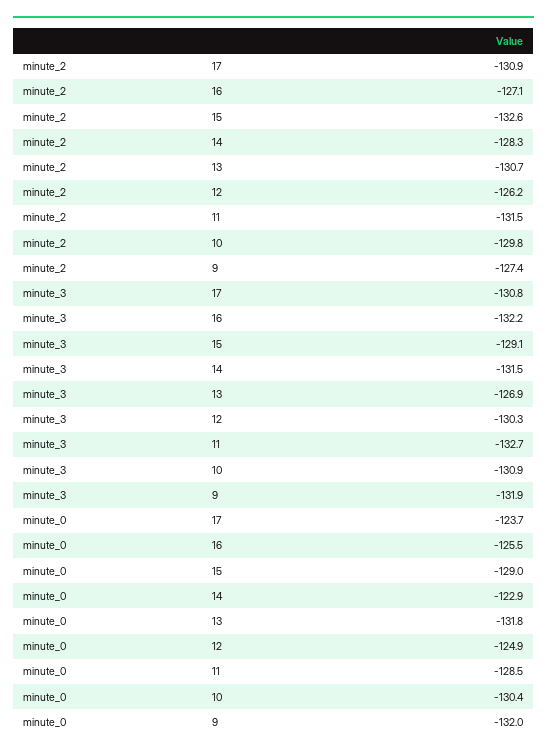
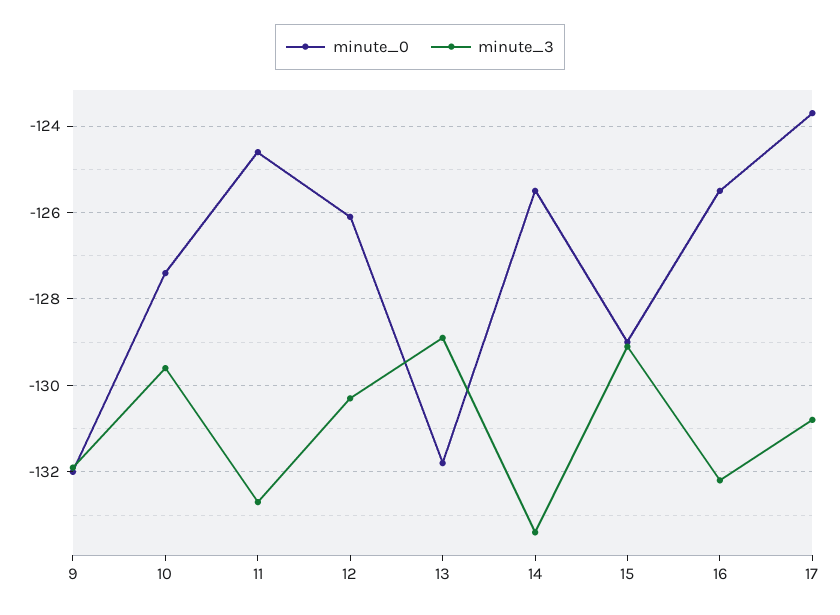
minute_2, 17: -130.9 -> none
minute_2, 16: -127.1 -> none
minute_2, 15: -132.6 -> none
minute_2, 14: -128.3 -> none
minute_2, 13: -130.7 -> none
minute_2, 12: -126.2 -> none
minute_2, 11: -131.5 -> none
minute_2, 10: -129.8 -> none
minute_2, 9: -127.4 -> none
minute_3, 14: -131.5 -> -133.5
minute_3, 13: -126.9 -> -129
minute_3, 10: -130.9 -> -129.5
minute_0, 14: -122.9 -> -125.5
minute_0, 12: -124.9 -> -126
minute_0, 11: -128.5 -> -124.5
minute_0, 10: -130.4 -> -127.5

